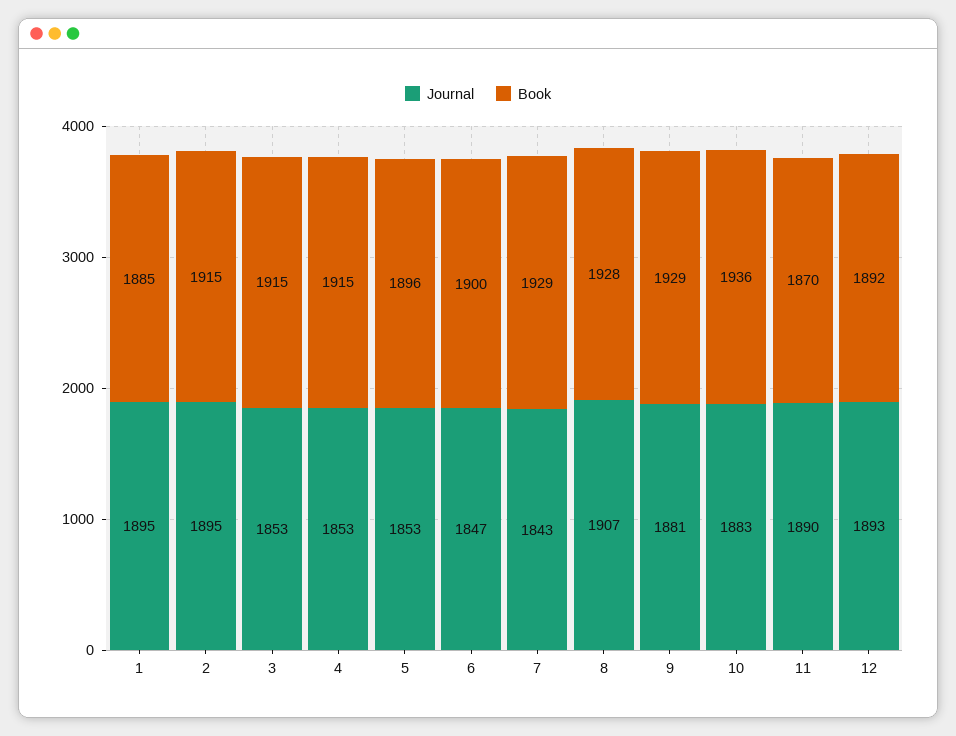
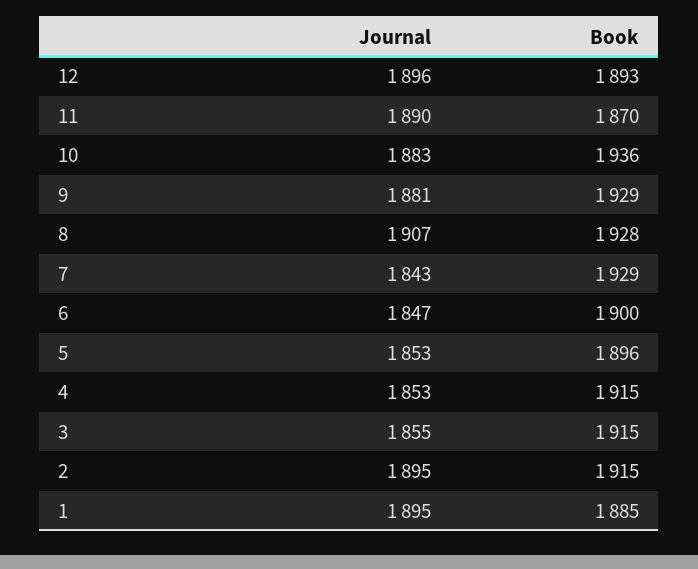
Journal, 3: 1853 -> 1855
Journal, 12: 1893 -> 1896
Book, 12: 1892 -> 1893

